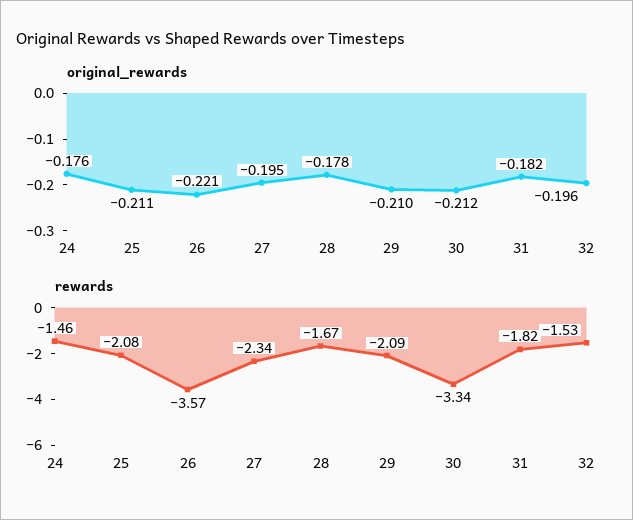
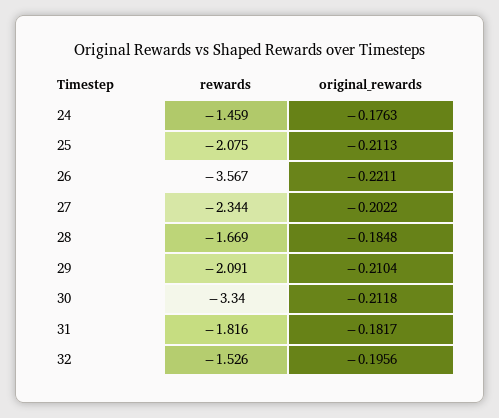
original_rewards, 27: -0.195 -> -0.2022
original_rewards, 28: -0.178 -> -0.1848

